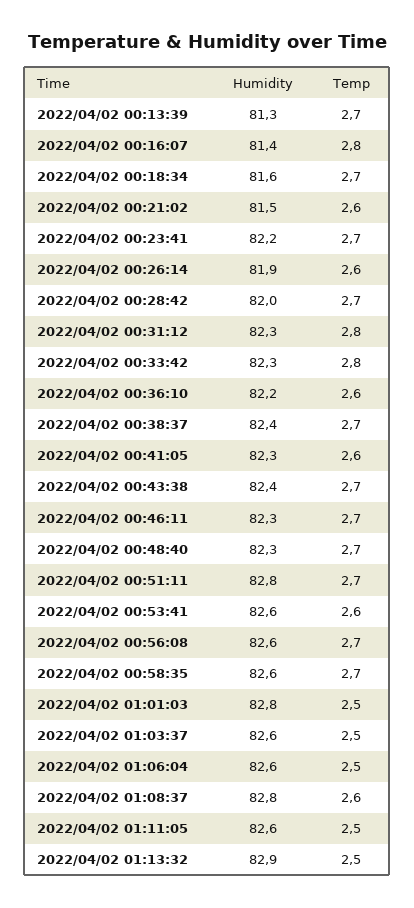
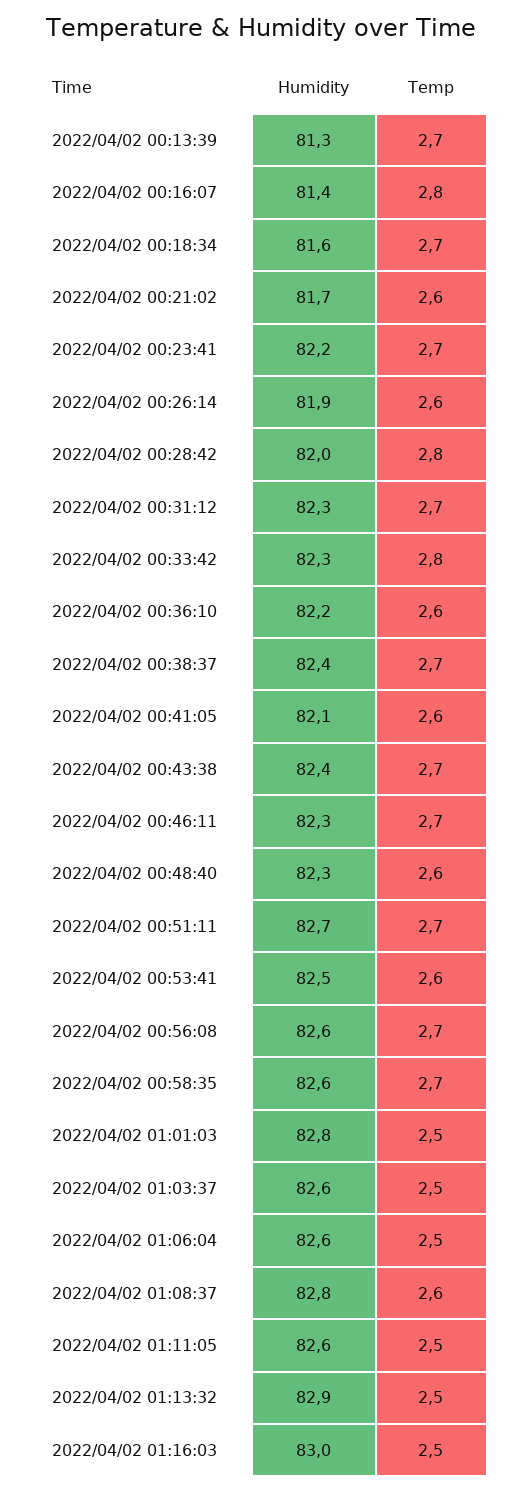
Humidity, 2022/04/02 00:21:02: 81.5 -> 81.7
Temp, 2022/04/02 00:28:42: 2.7 -> 2.8
Temp, 2022/04/02 00:31:12: 2.8 -> 2.7
Humidity, 2022/04/02 00:41:05: 82.3 -> 82.1
Temp, 2022/04/02 00:48:40: 2.7 -> 2.6
Humidity, 2022/04/02 00:51:11: 82.8 -> 82.7
Humidity, 2022/04/02 00:53:41: 82.6 -> 82.5
Humidity, 2022/04/02 01:16:03: none -> 83
Temp, 2022/04/02 01:16:03: none -> 2.5

